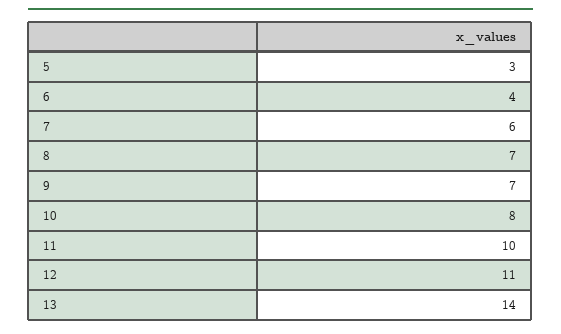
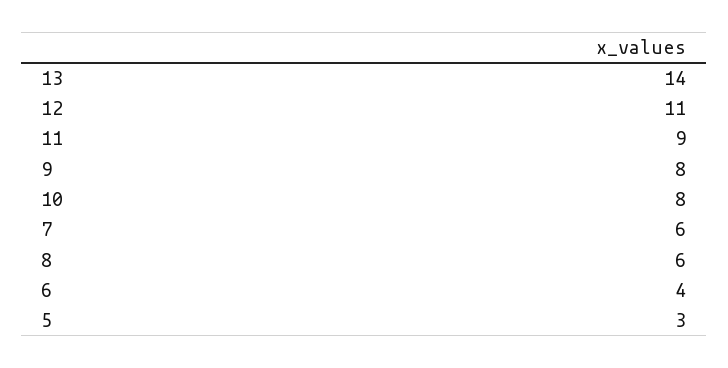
8: 7 -> 6
9: 7 -> 8
11: 10 -> 9

